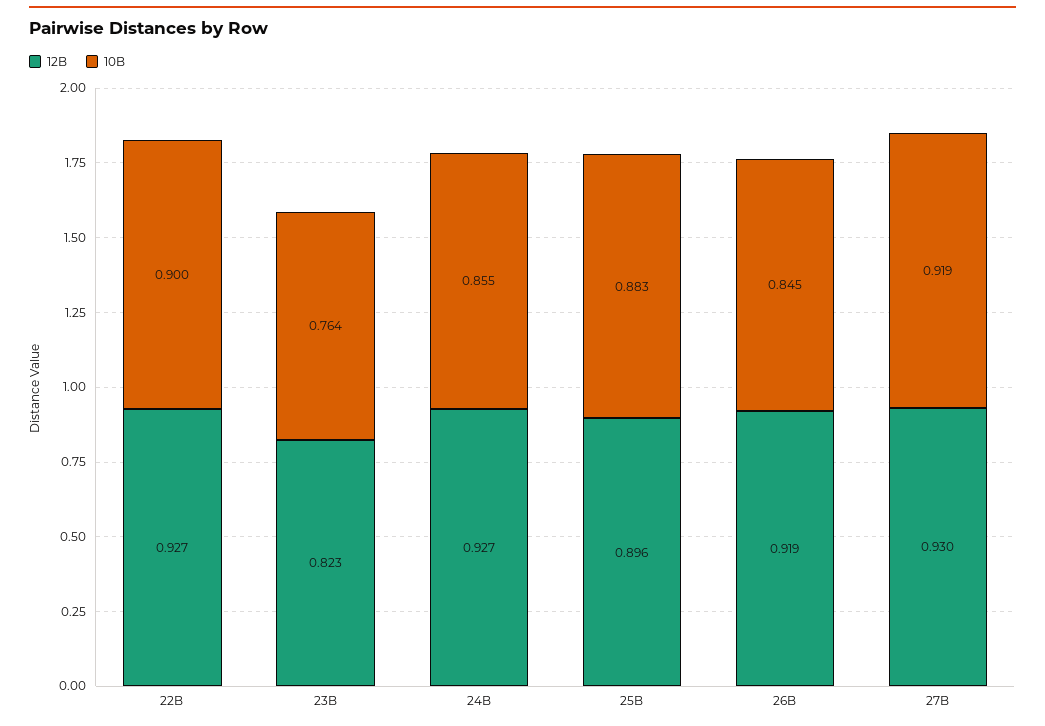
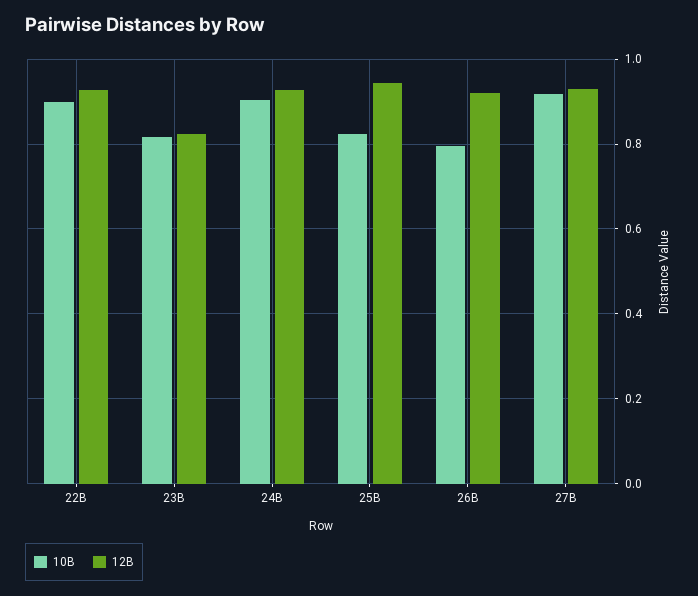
10B, 23B: 0.764 -> 0.82
10B, 24B: 0.855 -> 0.9
12B, 25B: 0.896 -> 0.94
10B, 25B: 0.883 -> 0.82
10B, 26B: 0.845 -> 0.8

